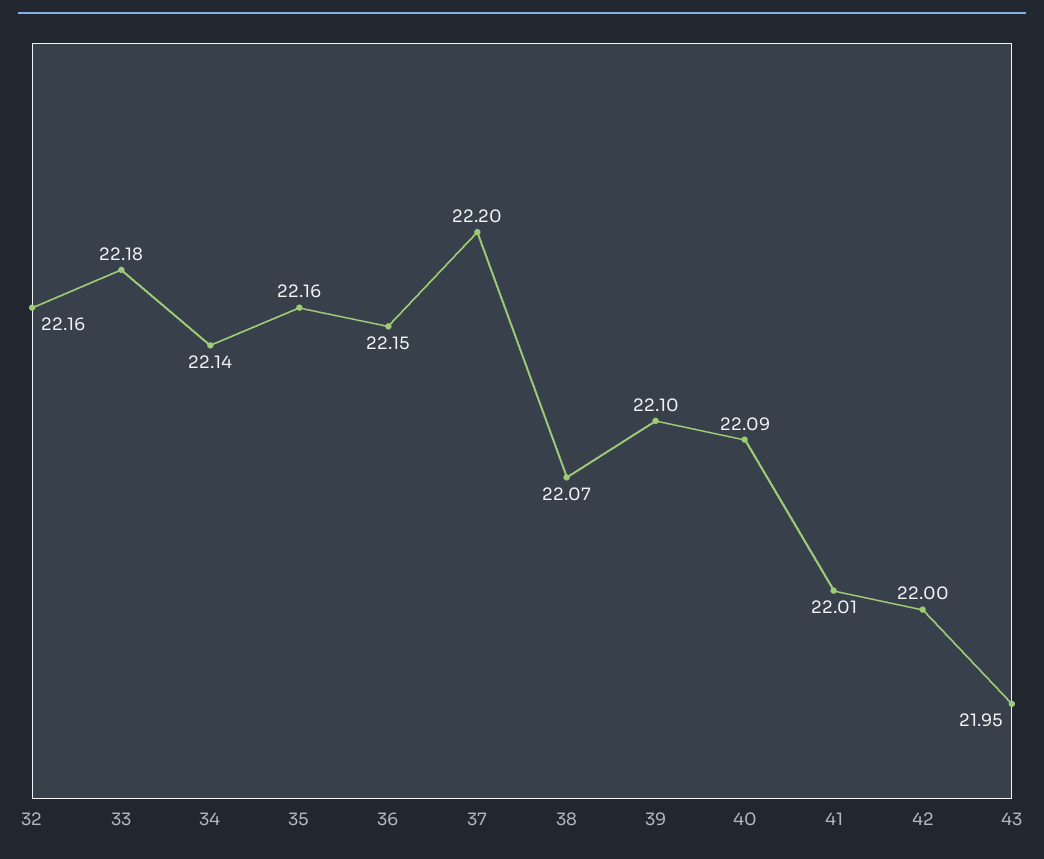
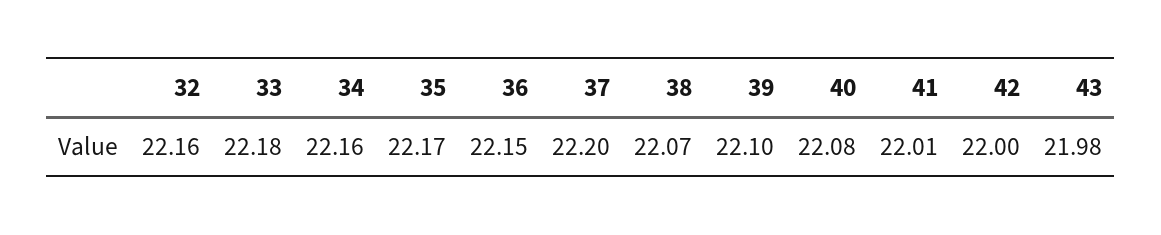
34: 22.14 -> 22.16
35: 22.16 -> 22.17
40: 22.09 -> 22.08
43: 21.95 -> 21.98

